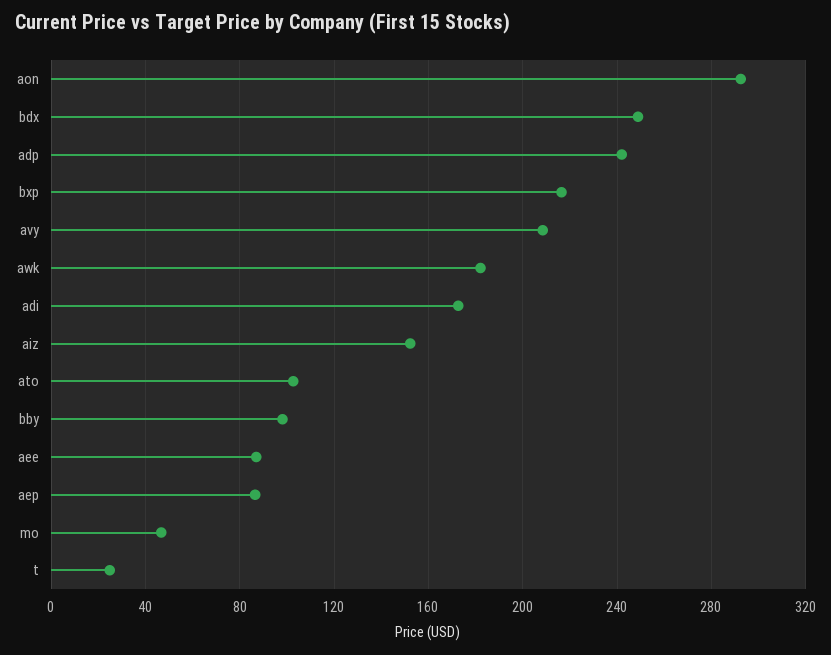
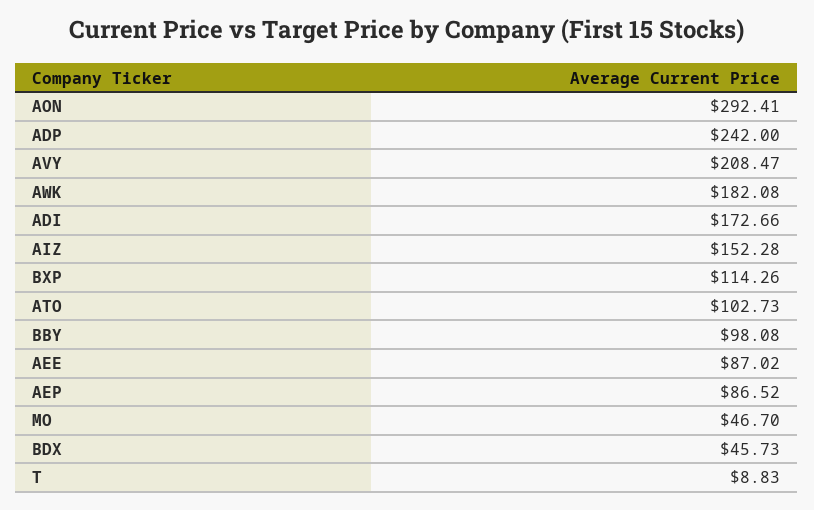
bdx: 250 -> 45.73
bxp: 215 -> 114.26
t: 25 -> 8.83

